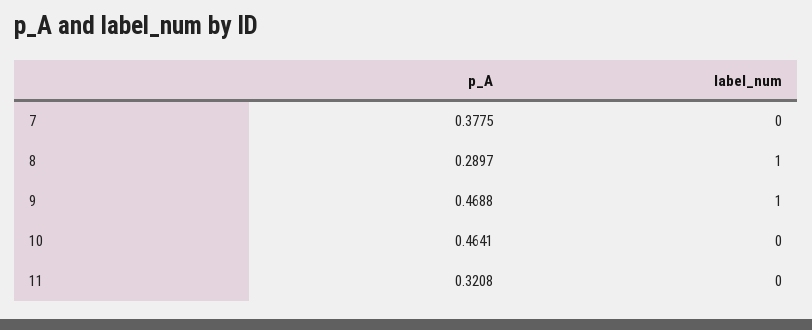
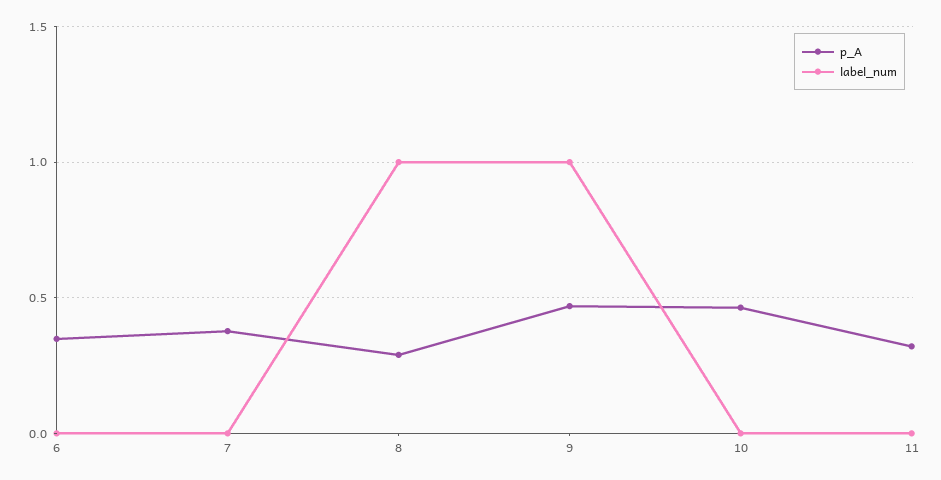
p_A, 6: none -> 0.35
label_num, 6: none -> 0

